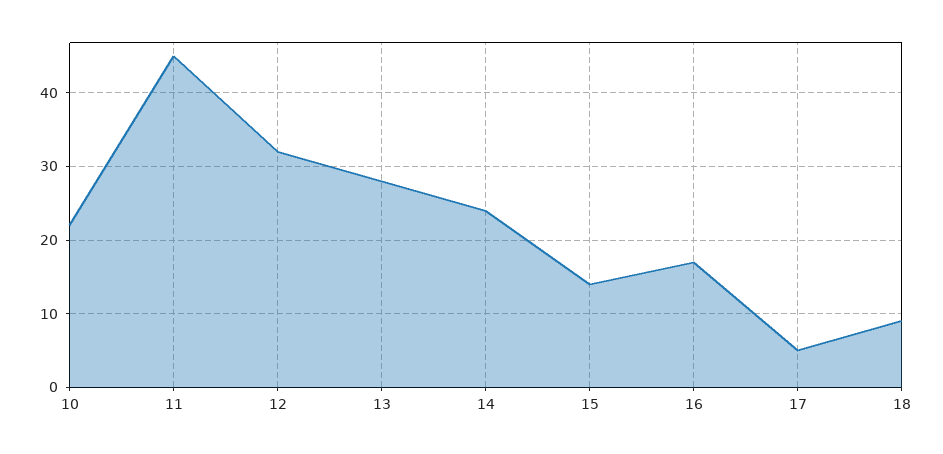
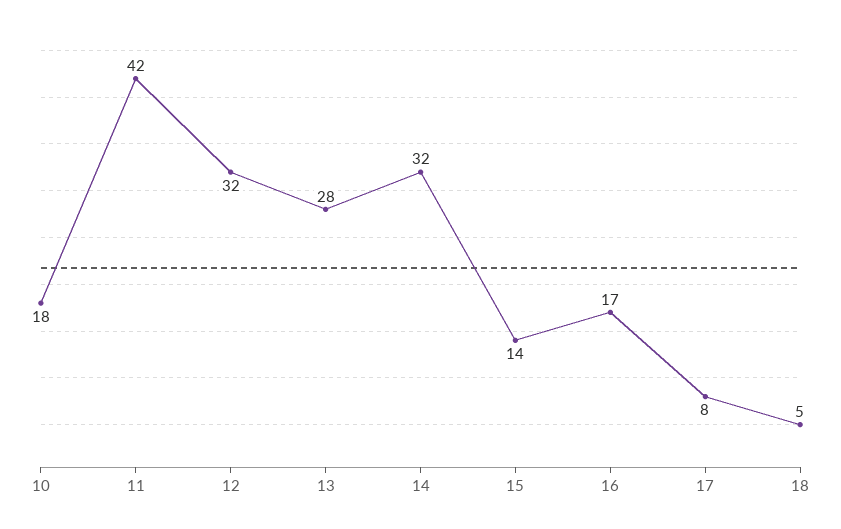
10: 22 -> 18
11: 45 -> 42
14: 24 -> 32
17: 5 -> 8
18: 9 -> 5

